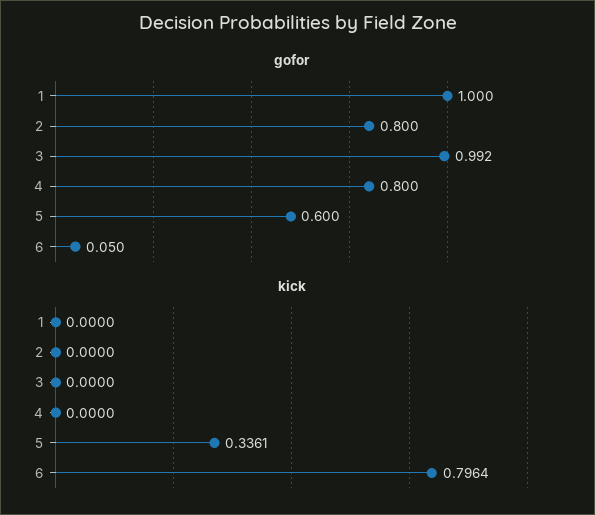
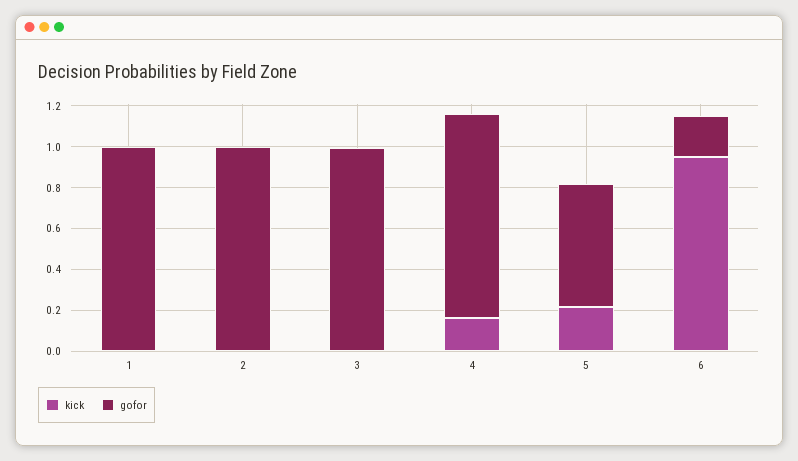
gofor, 2: 0.8 -> 1
gofor, 4: 0.8 -> 1
gofor, 6: 0.05 -> 0.2
kick, 4: 0 -> 0.15
kick, 5: 0.3361 -> 0.2
kick, 6: 0.7964 -> 0.95

